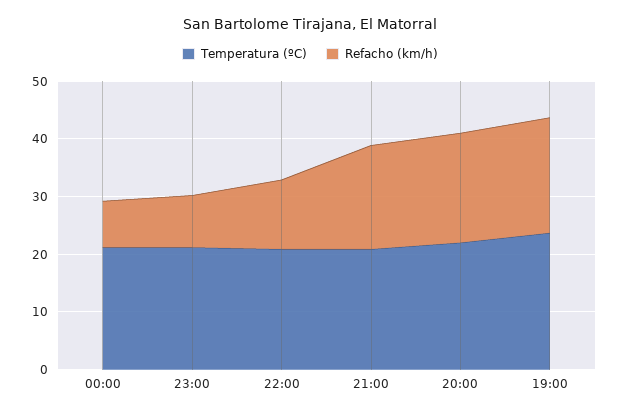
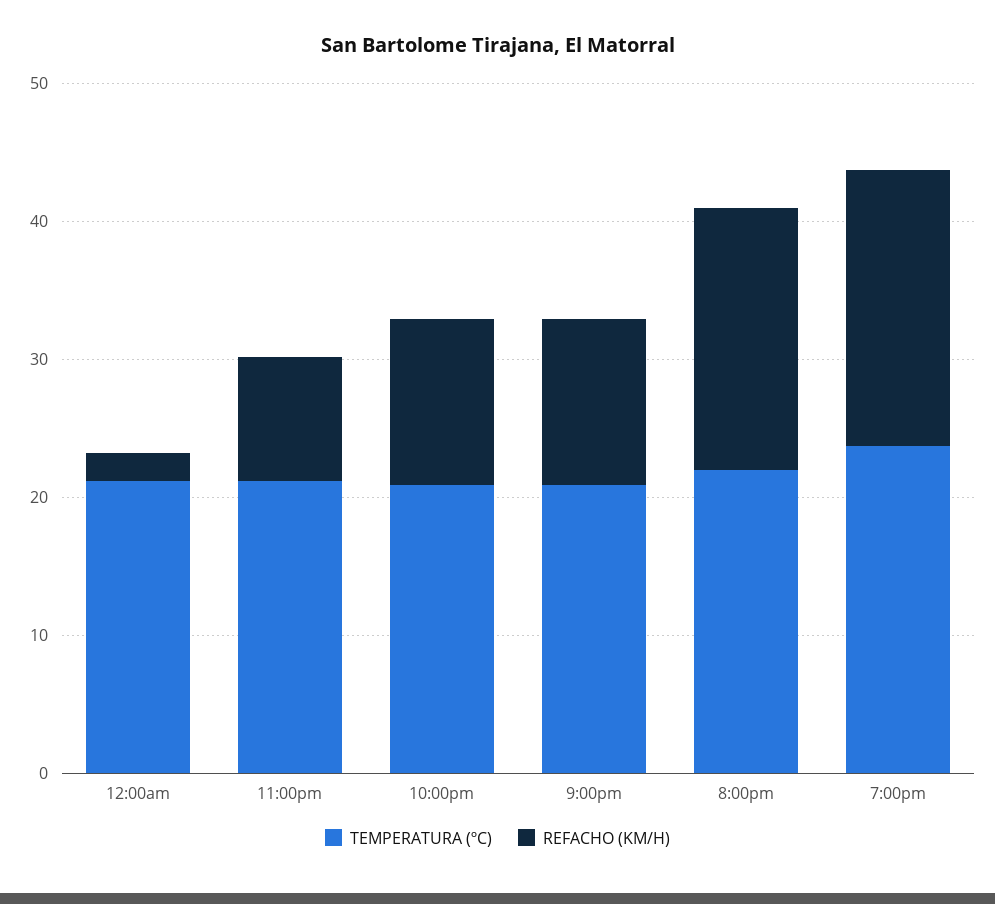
Refacho (km/h), 00:00: 8 -> 2
Refacho (km/h), 21:00: 18 -> 12

